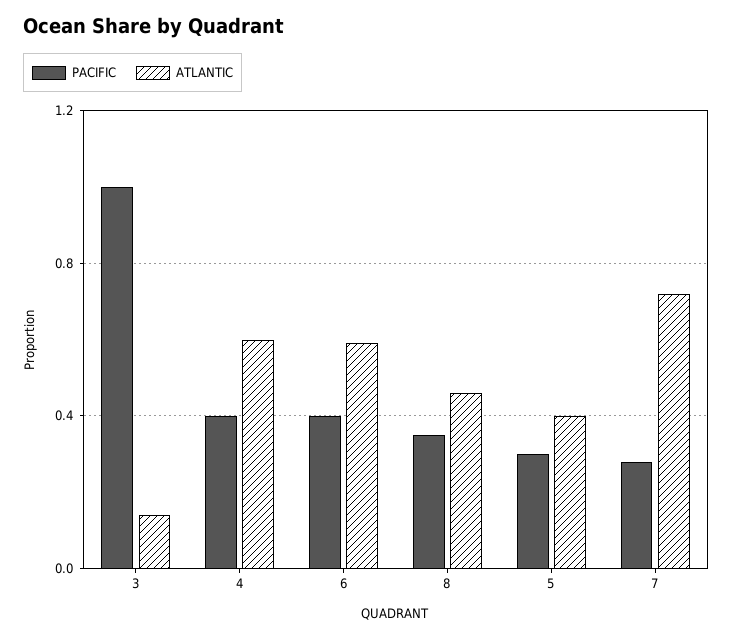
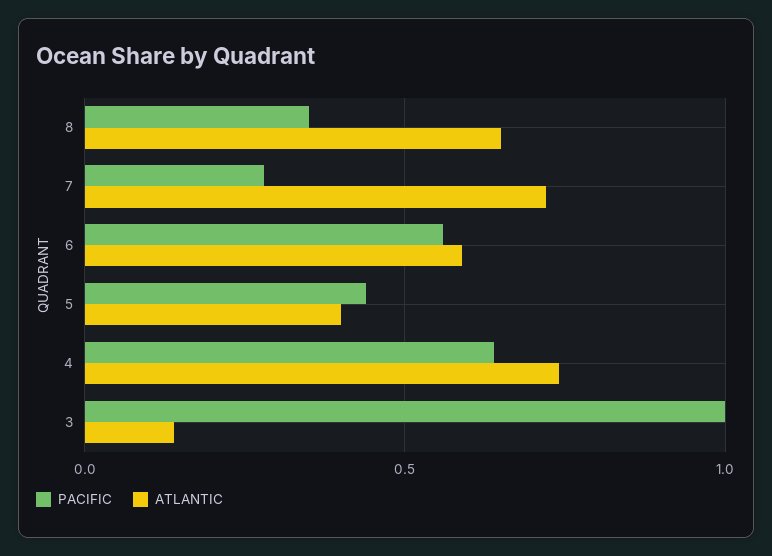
PACIFIC, 4: 0.4 -> 0.65
ATLANTIC, 4: 0.6 -> 0.75
PACIFIC, 6: 0.4 -> 0.55
ATLANTIC, 8: 0.45 -> 0.65
PACIFIC, 5: 0.3 -> 0.45

